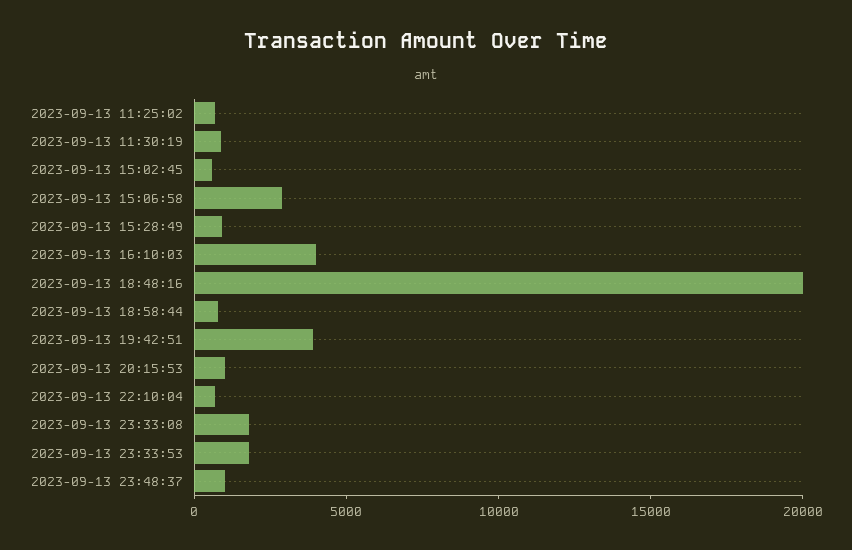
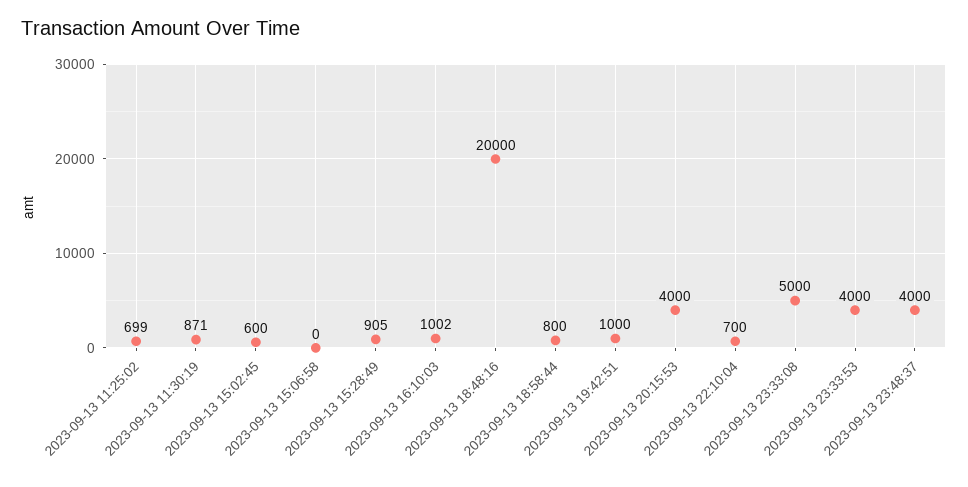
2023-09-13 15:06:58: 3000 -> 0
2023-09-13 16:10:03: 4000 -> 1002
2023-09-13 19:42:51: 4000 -> 1000
2023-09-13 20:15:53: 1000 -> 4000
2023-09-13 23:33:08: 2000 -> 5000
2023-09-13 23:33:53: 2000 -> 4000
2023-09-13 23:48:37: 1000 -> 4000

